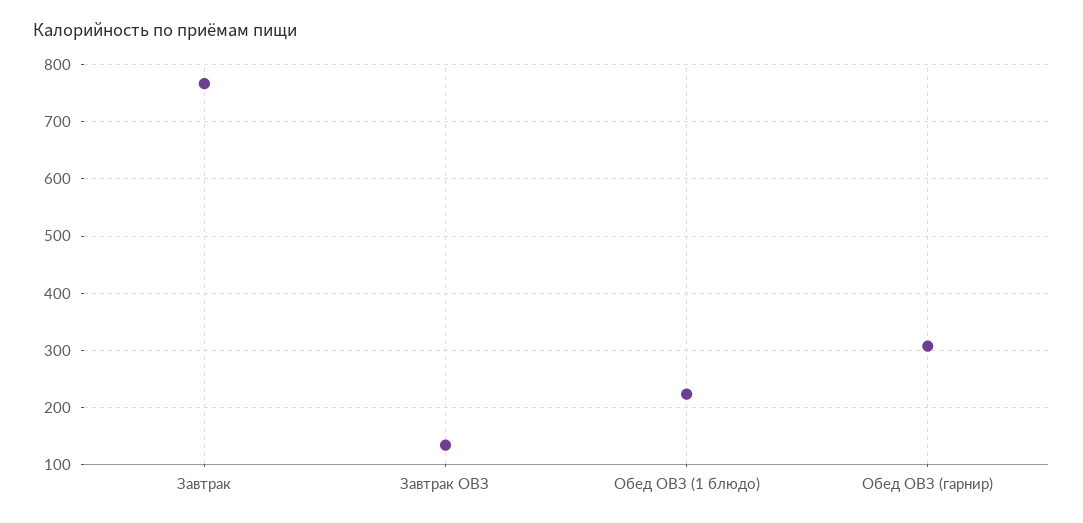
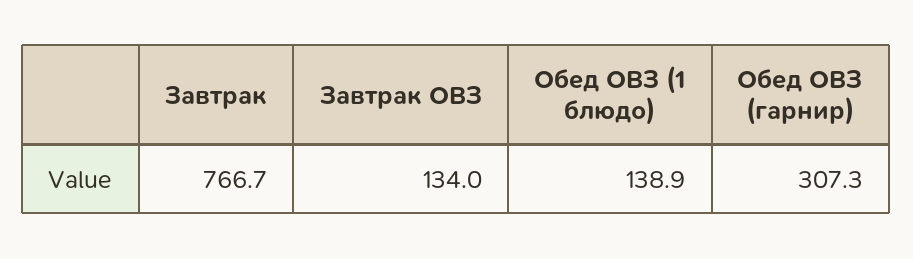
Обед ОВЗ (1 блюдо): 220 -> 138.9

